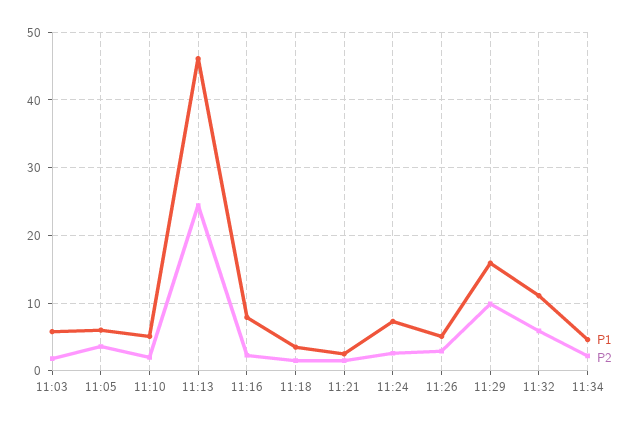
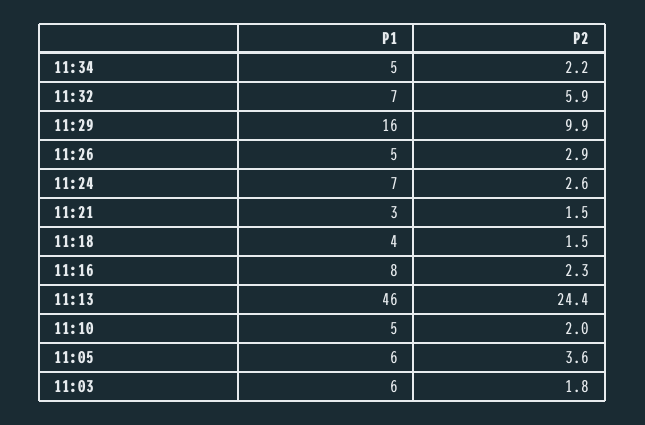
P1, 11:32: 11 -> 7

